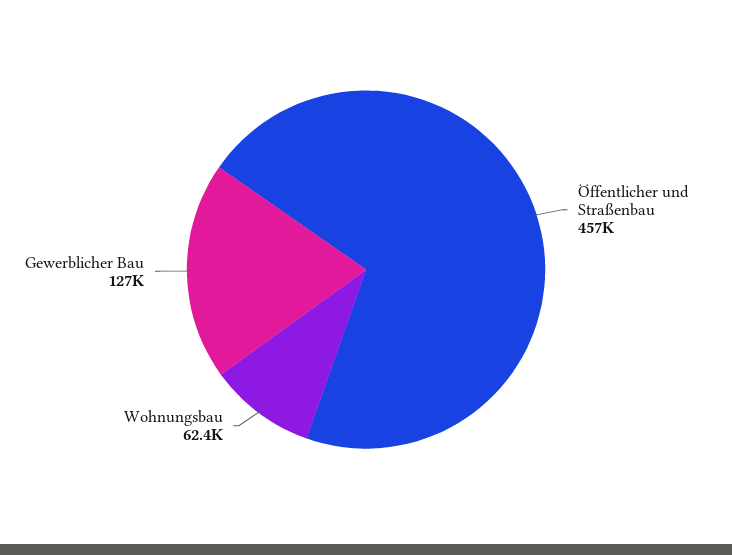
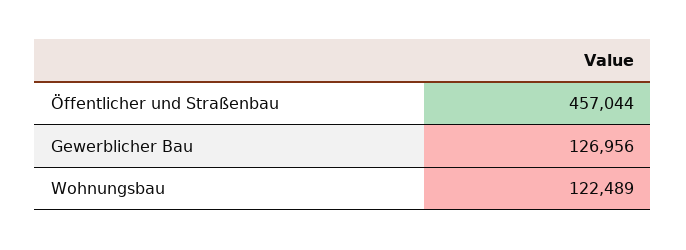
Wohnungsbau: 62400 -> 122489

